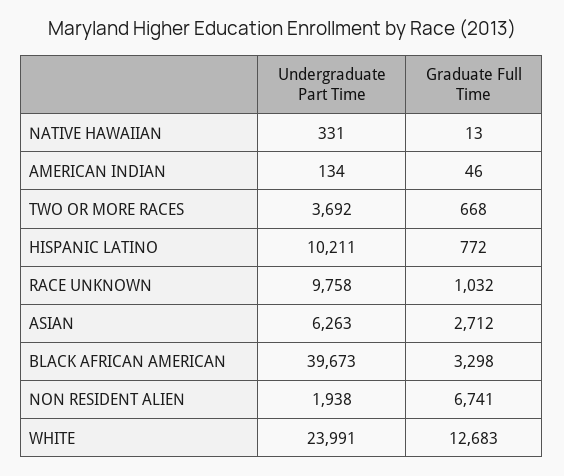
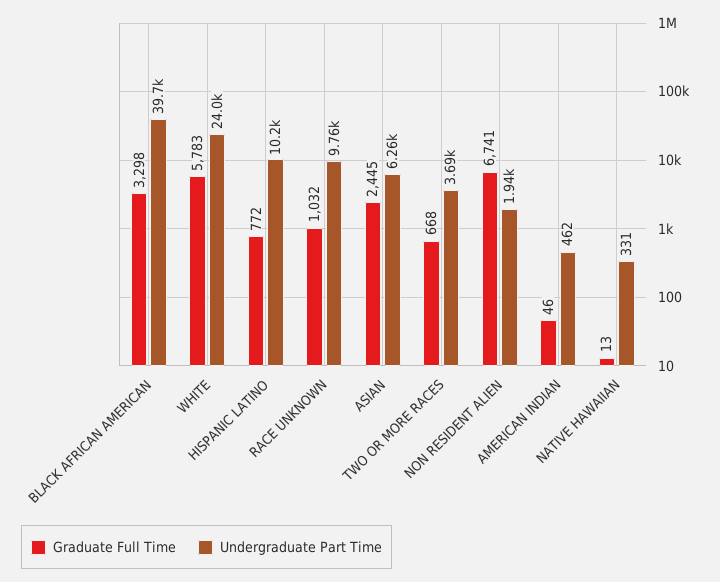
Undergraduate Part Time, AMERICAN INDIAN: 134 -> 462
Graduate Full Time, ASIAN: 2712 -> 2445
Graduate Full Time, WHITE: 12683 -> 5783

